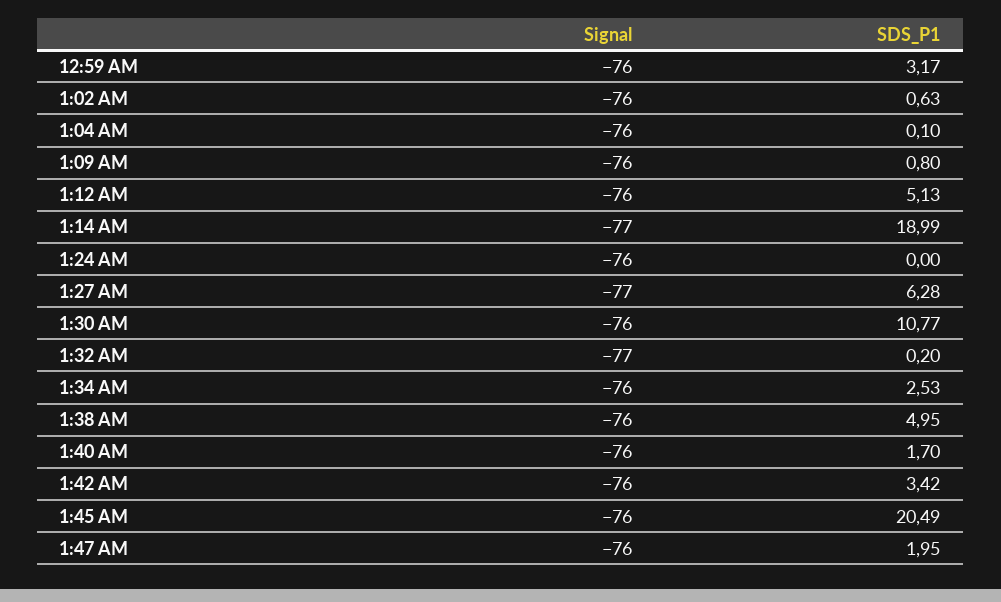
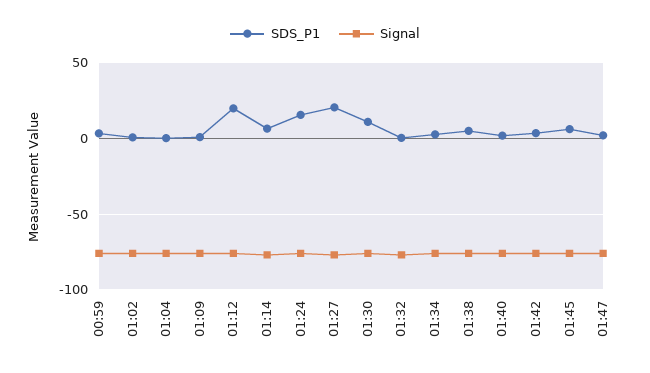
SDS_P1, 1:12 AM: 5.13 -> 20
SDS_P1, 1:14 AM: 18.99 -> 5
SDS_P1, 1:24 AM: 0 -> 15
SDS_P1, 1:27 AM: 6.28 -> 20
SDS_P1, 1:45 AM: 20.49 -> 5

